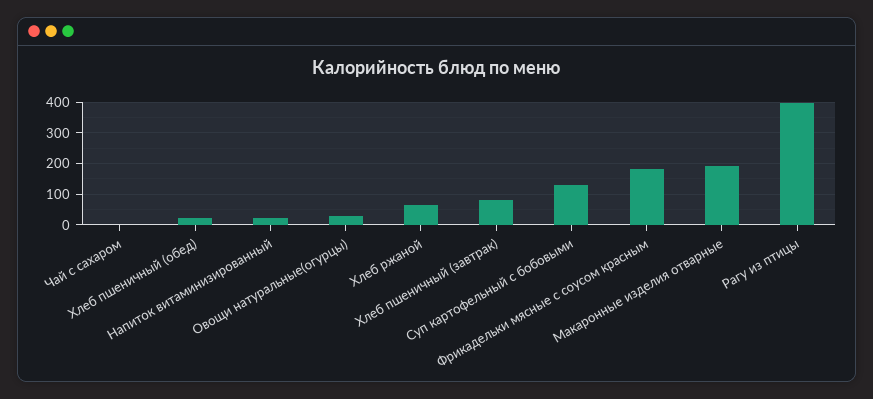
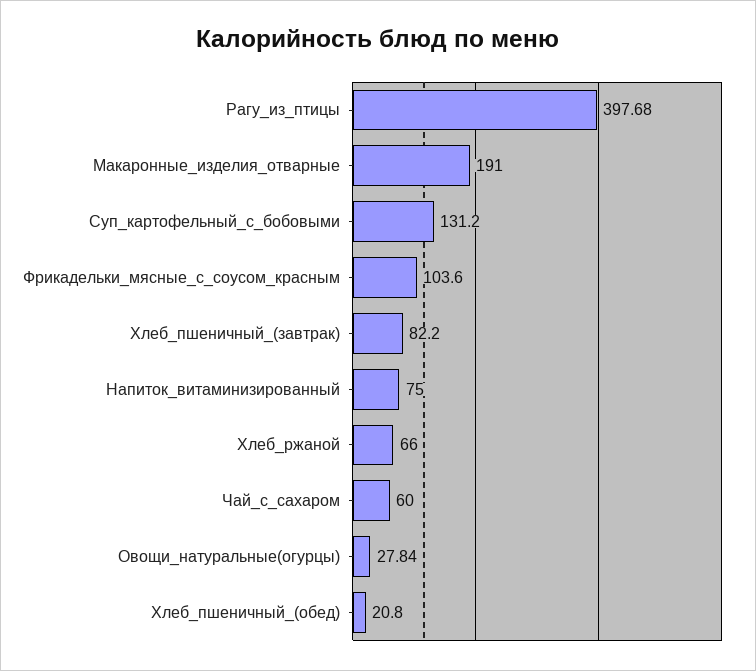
Чай с сахаром: 0 -> 60
Напиток витаминизированный: 20 -> 75
Фрикадельки мясные с соусом красным: 180 -> 103.6

